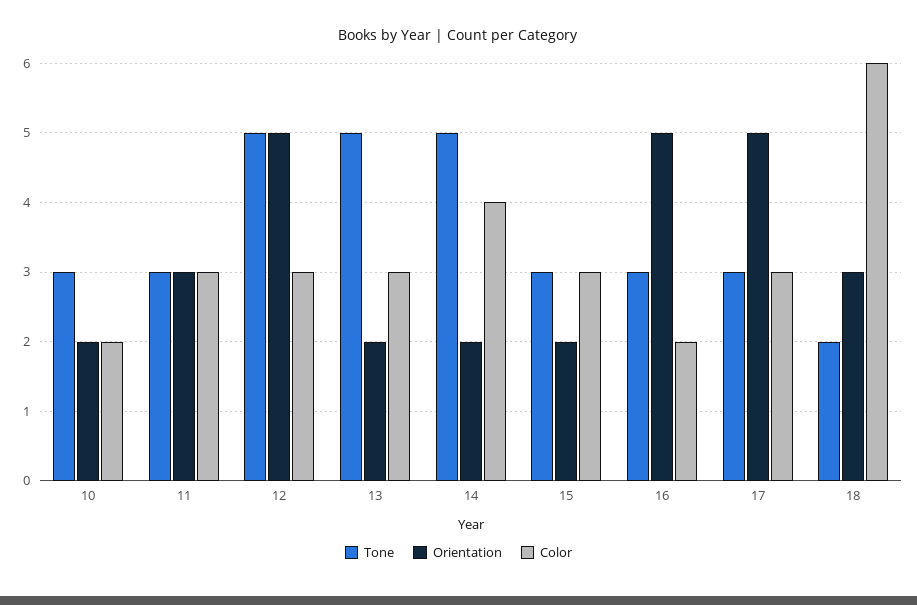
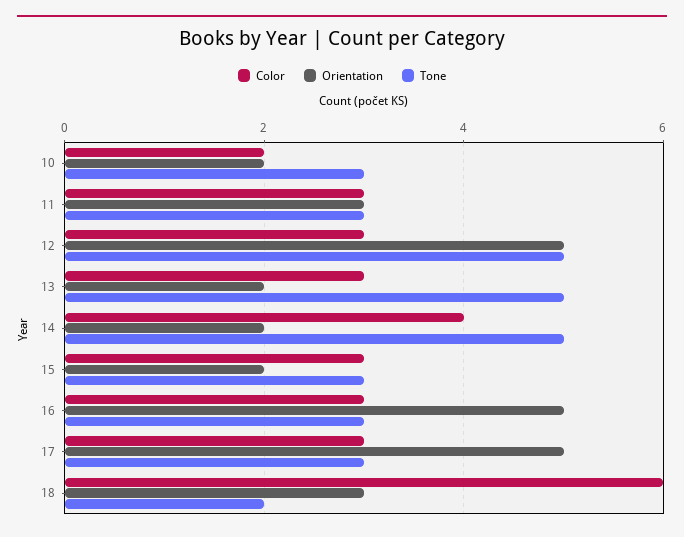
Color, 16: 2 -> 3

